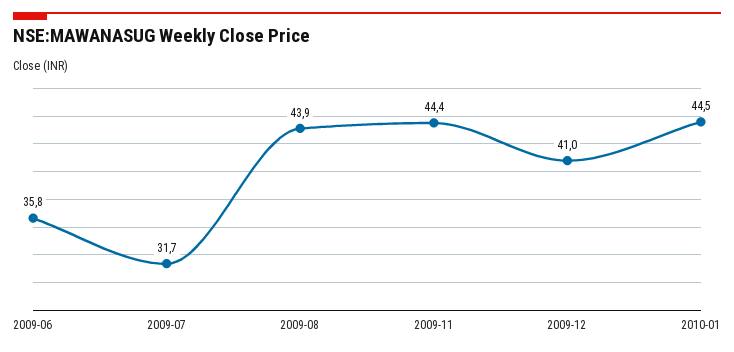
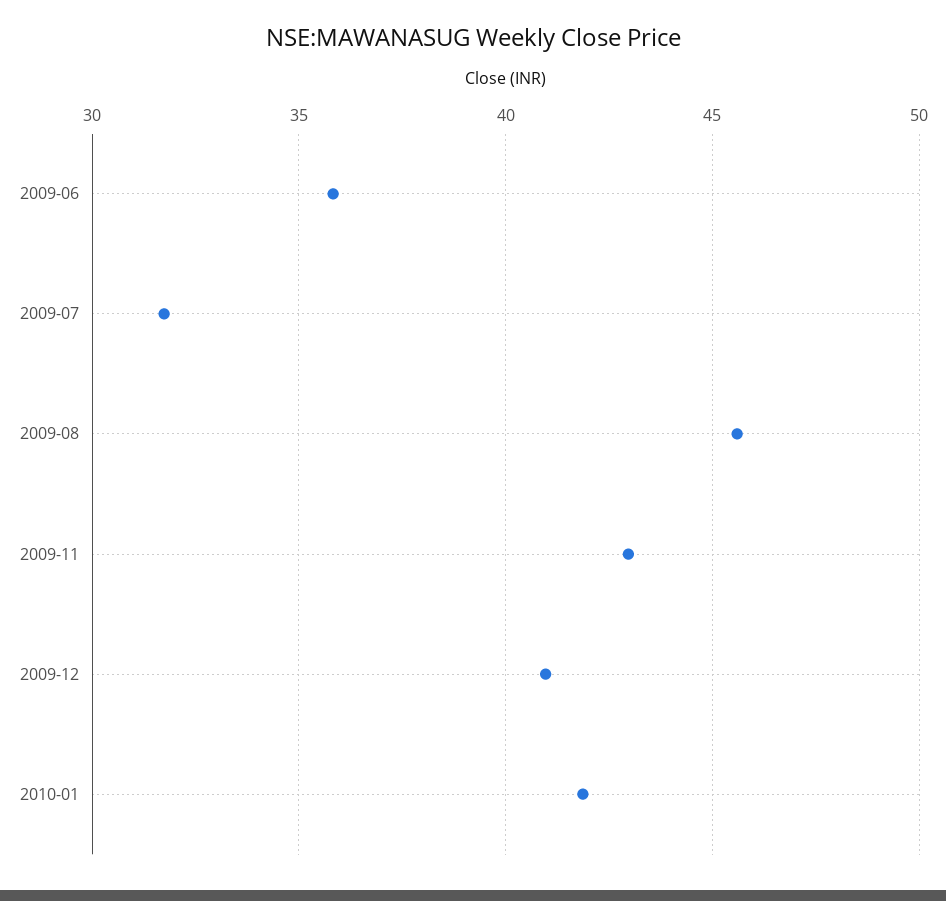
2009-08: 43.9 -> 45.5
2009-11: 44.4 -> 43
2010-01: 44.5 -> 42

